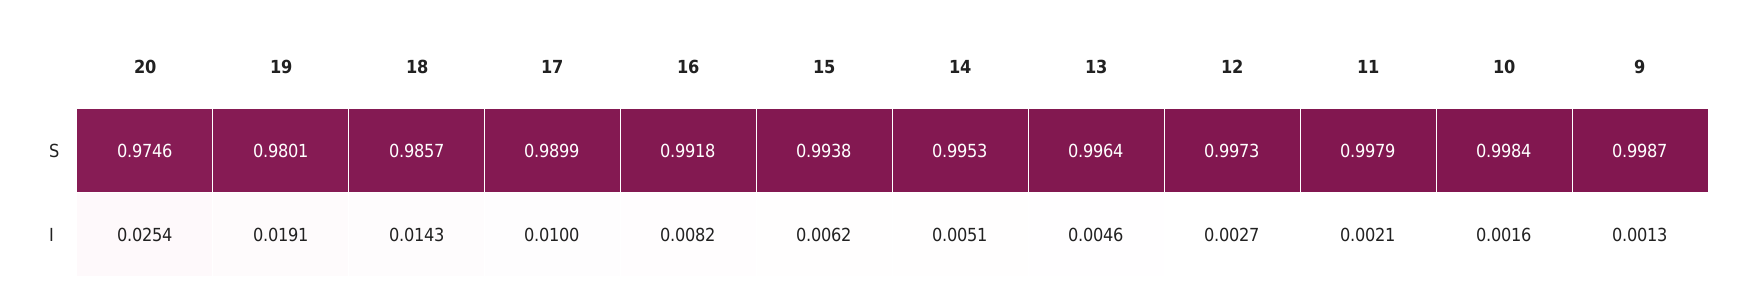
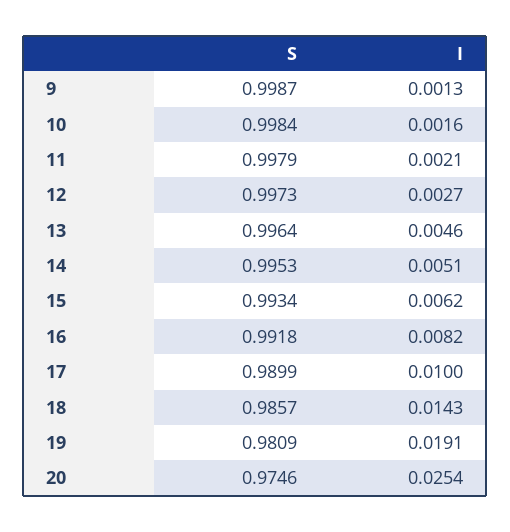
19, S: 0.9801 -> 0.9809
15, S: 0.9938 -> 0.9934

